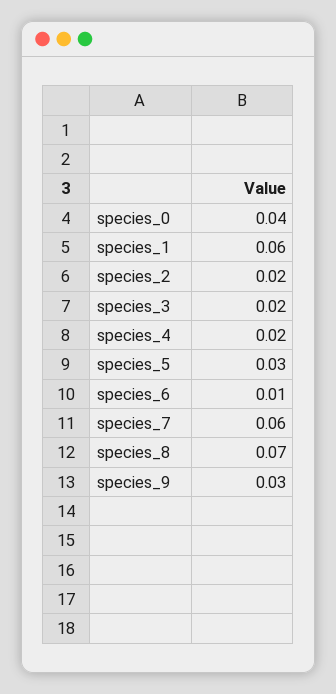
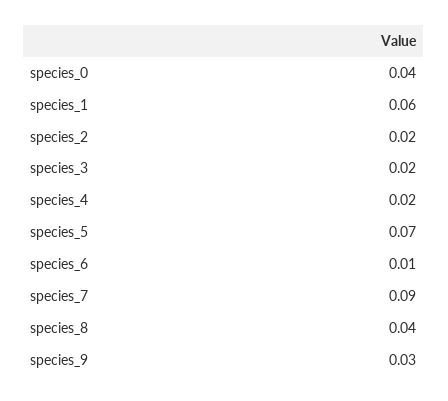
species_5: 0.03 -> 0.07
species_7: 0.06 -> 0.09
species_8: 0.07 -> 0.04

